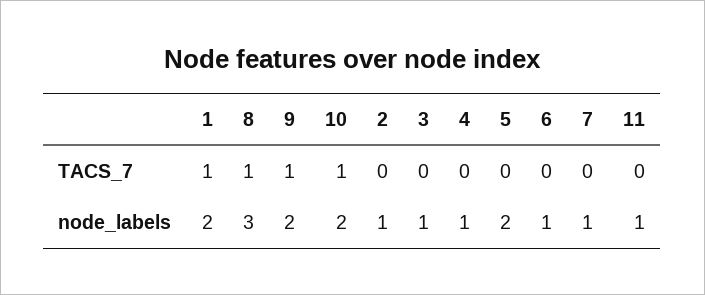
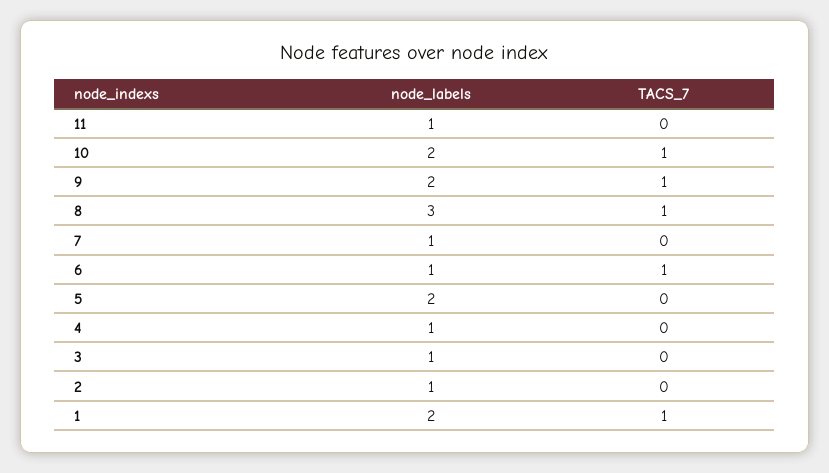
6, TACS_7: 0 -> 1

